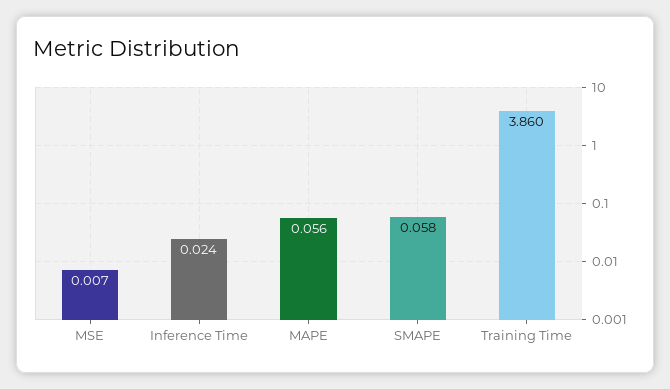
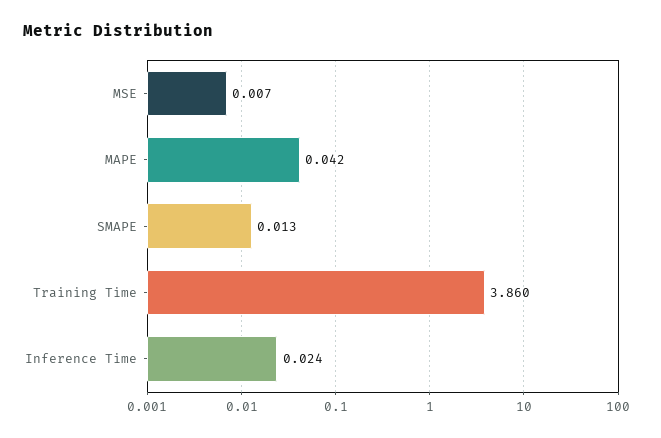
MAPE: 0.056 -> 0.042
SMAPE: 0.058 -> 0.013

